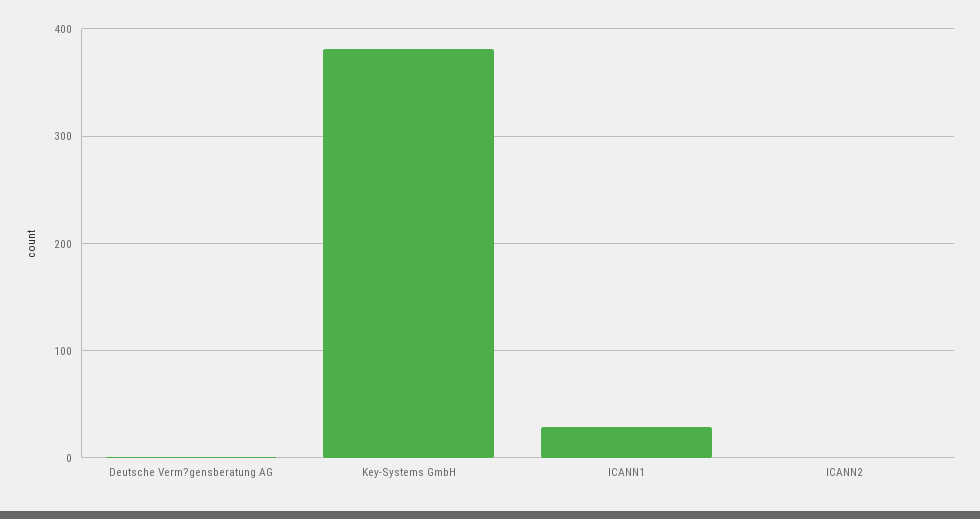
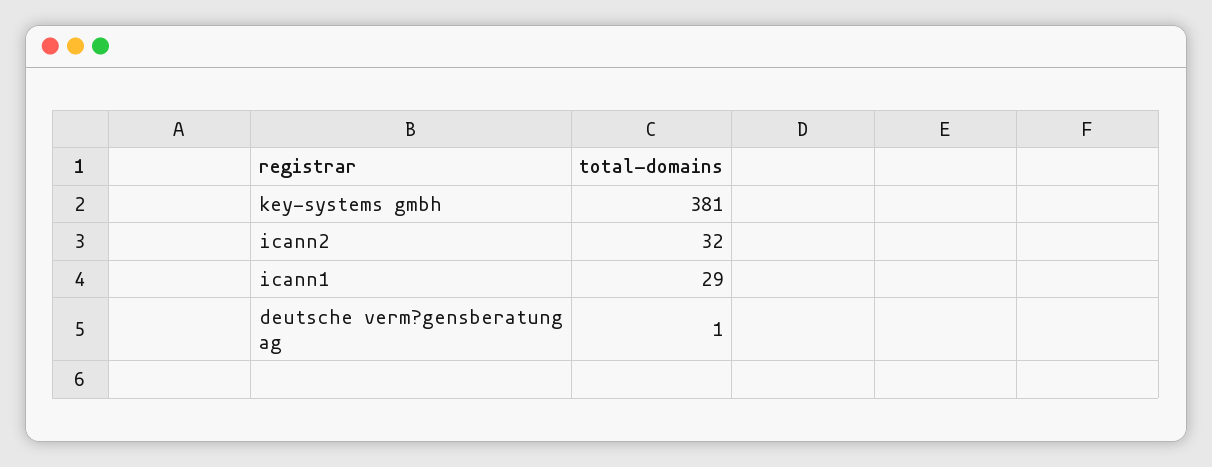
ICANN2: 0 -> 32

